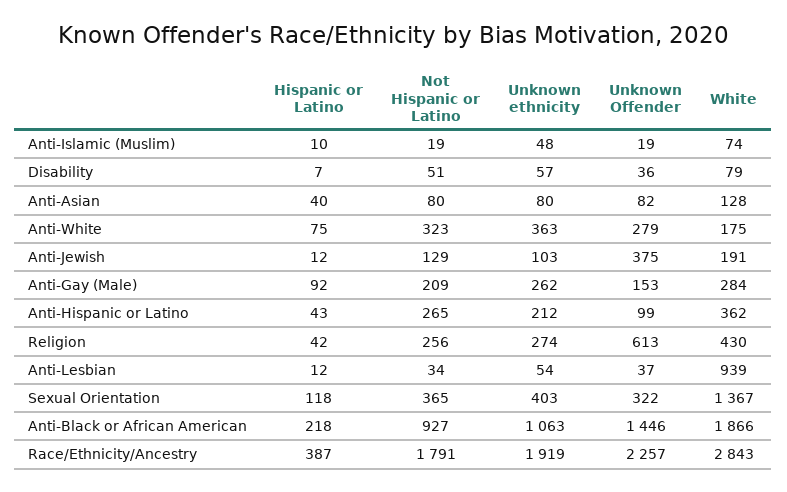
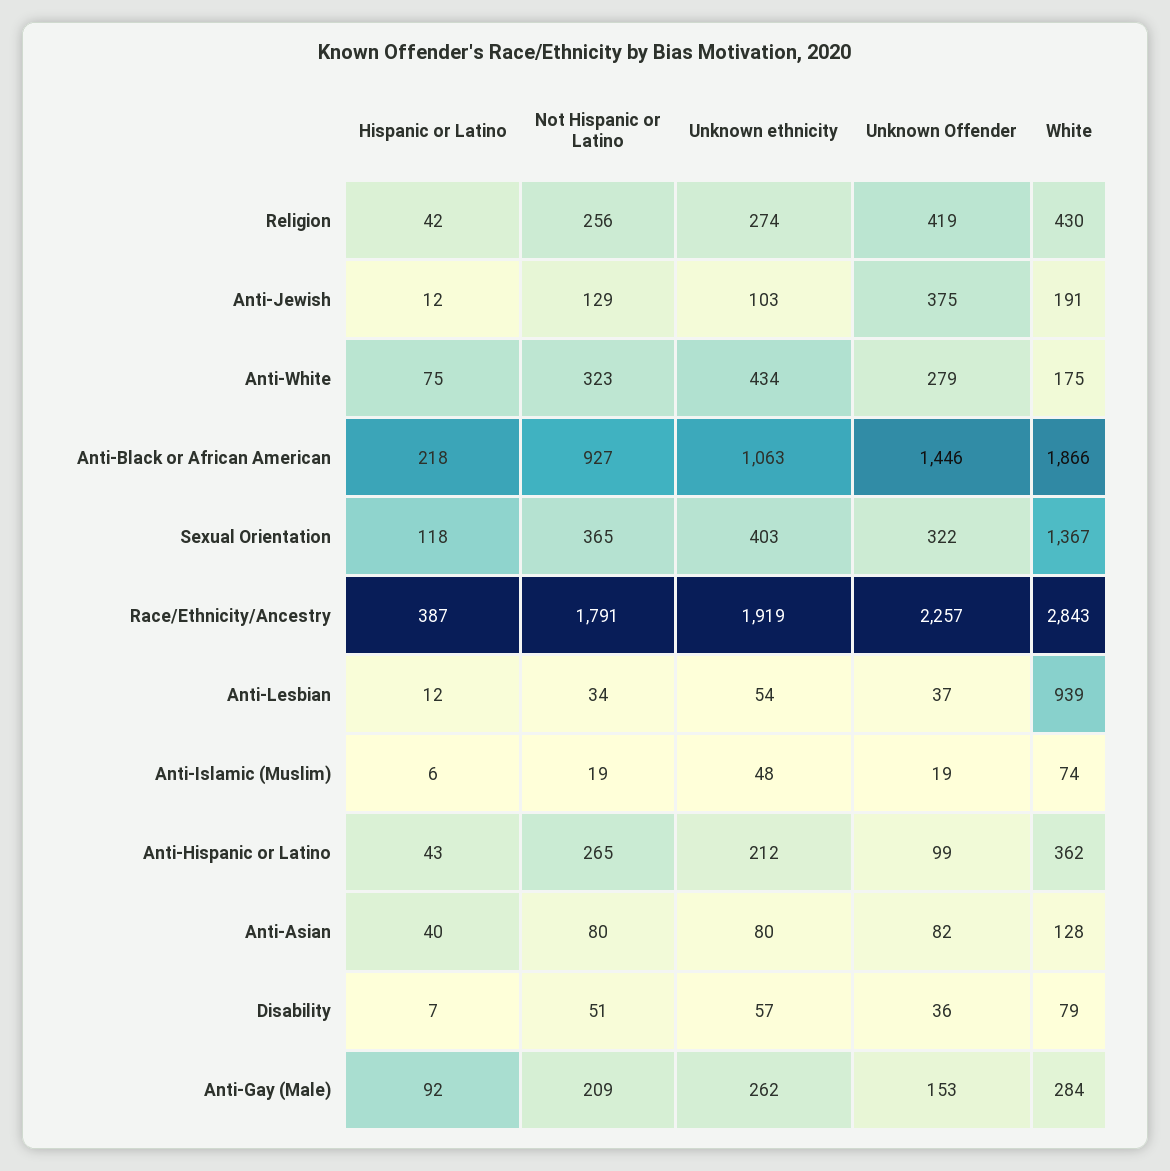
Hispanic or Latino, Anti-Islamic (Muslim): 10 -> 6
Unknown ethnicity, Anti-White: 363 -> 434
Unknown Offender, Religion: 613 -> 419

